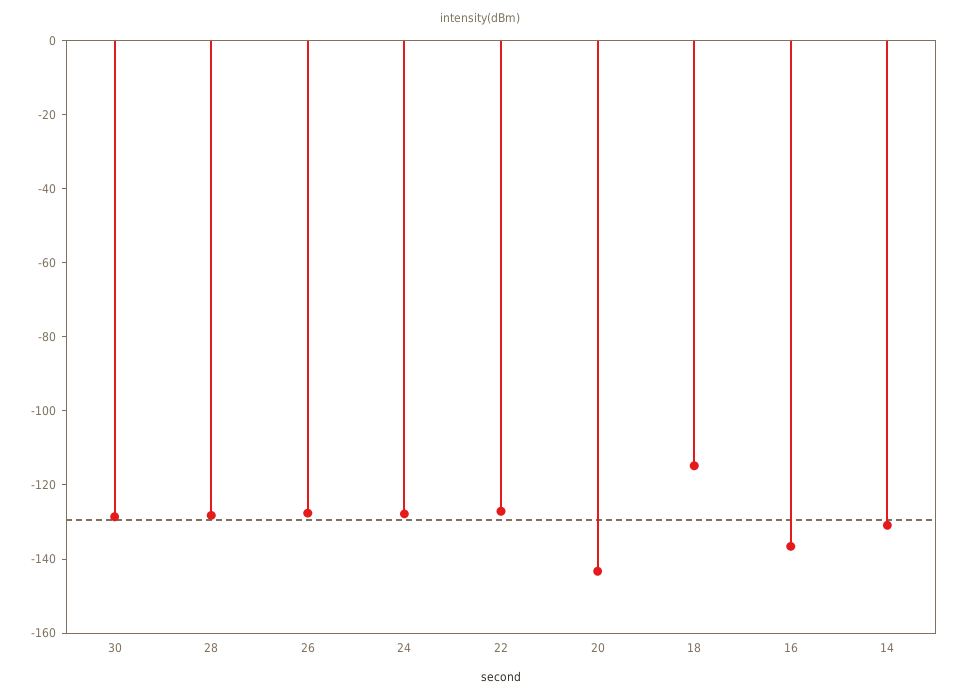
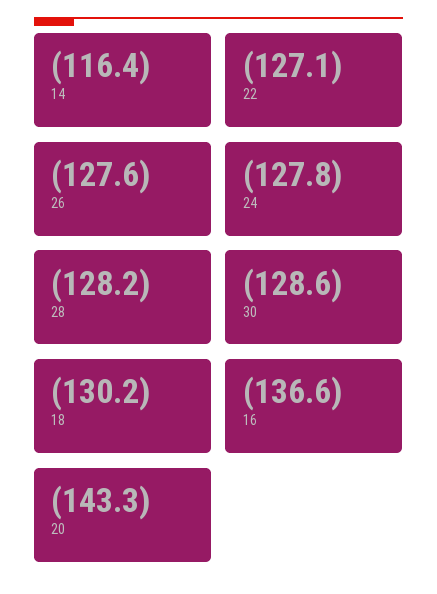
18: -115 -> -130.2
14: -130 -> -116.4

